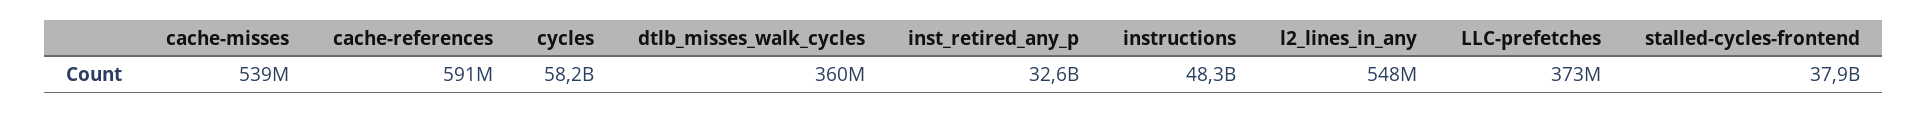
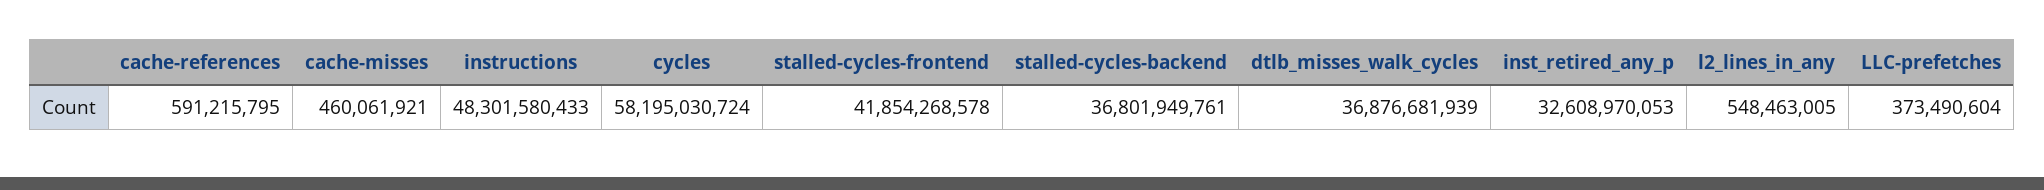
cache-misses: 539000000 -> 460061921
dtlb_misses_walk_cycles: 360000000 -> 36876681939
stalled-cycles-frontend: 37900000000 -> 41854268578
stalled-cycles-backend: none -> 36801949761

